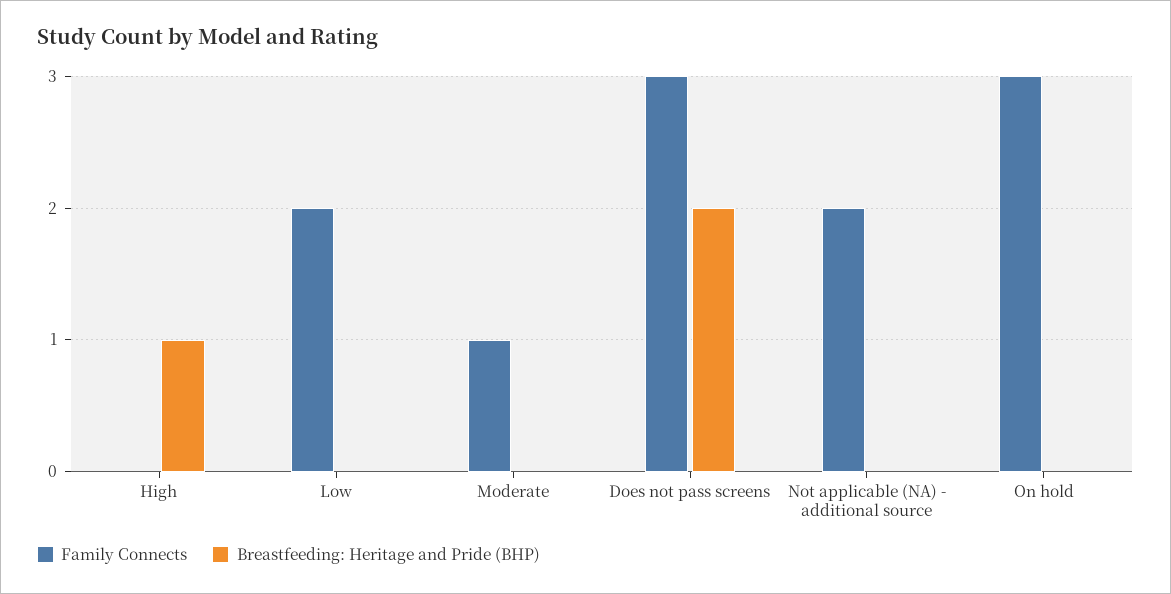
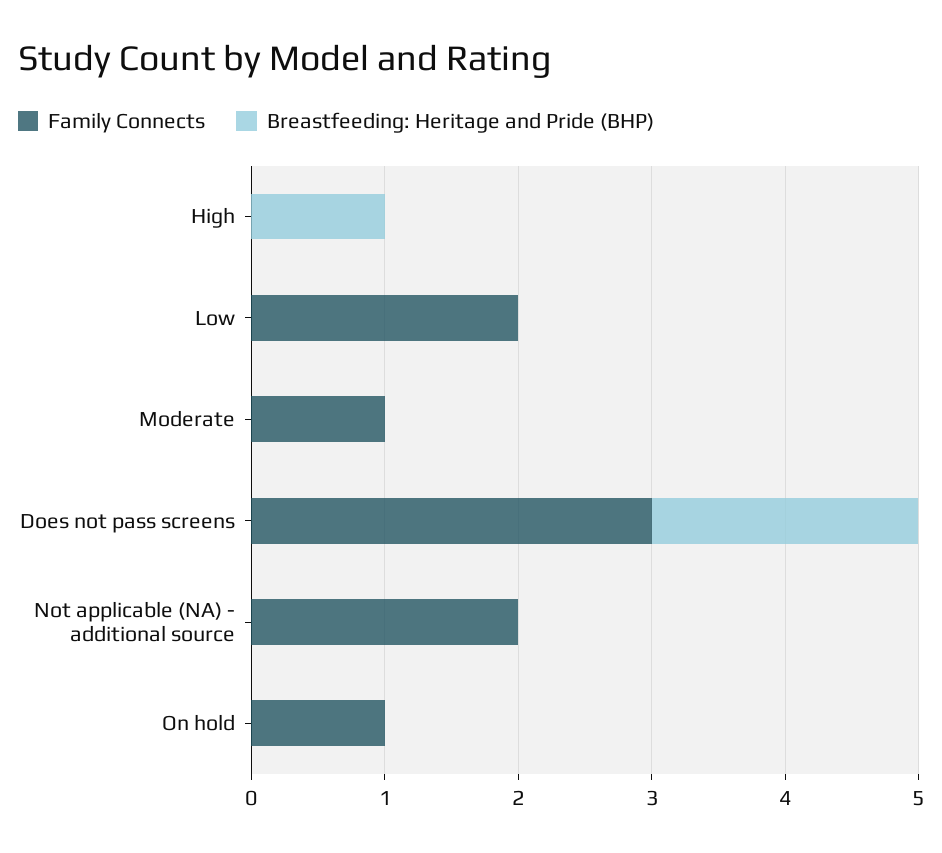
Family Connects, On hold: 3 -> 1

